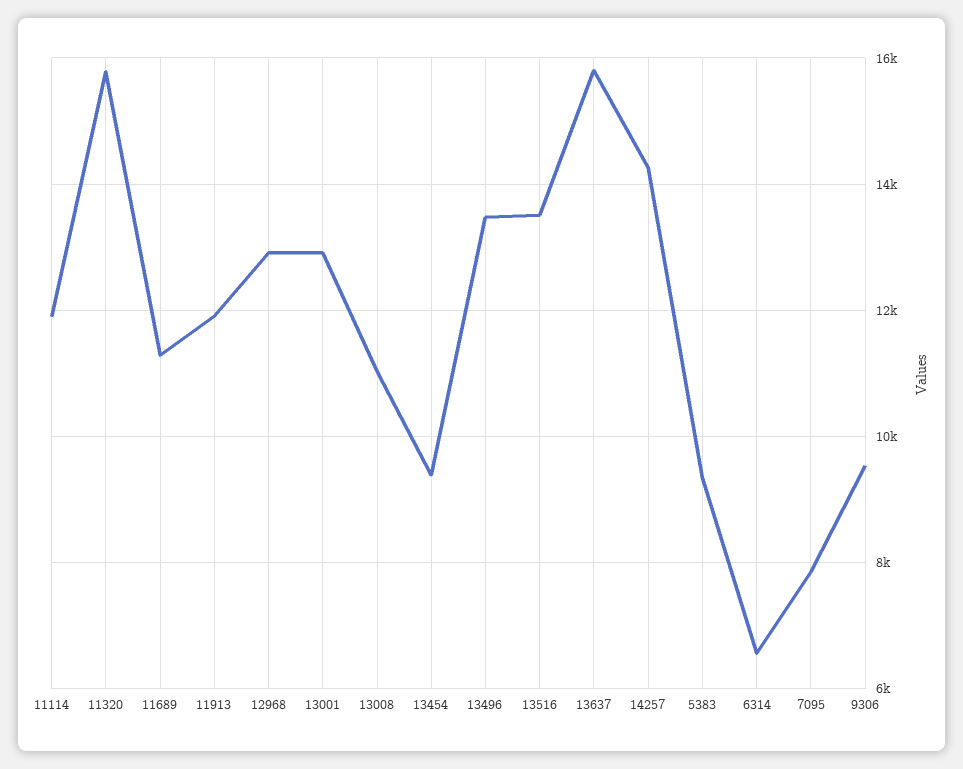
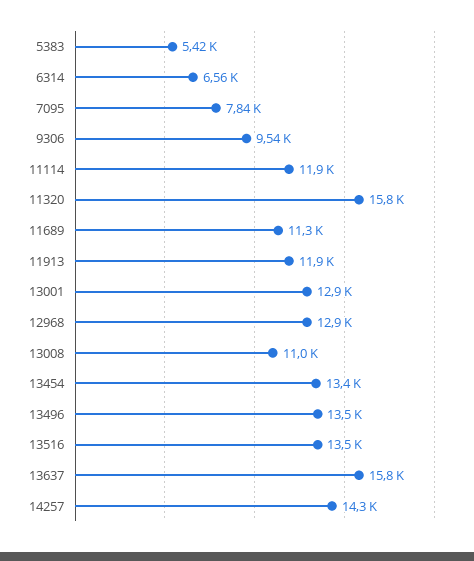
13454: 9400 -> 13400
5383: 9400 -> 5420

